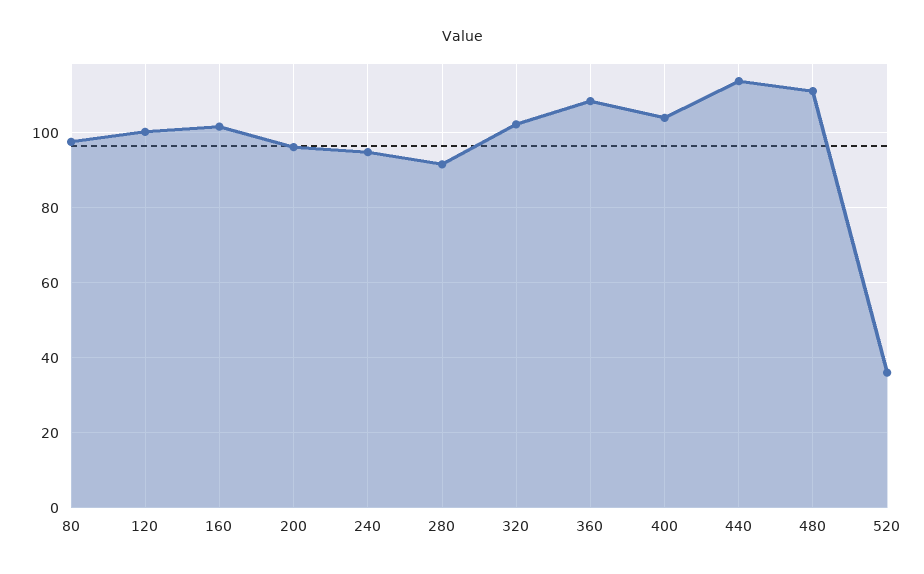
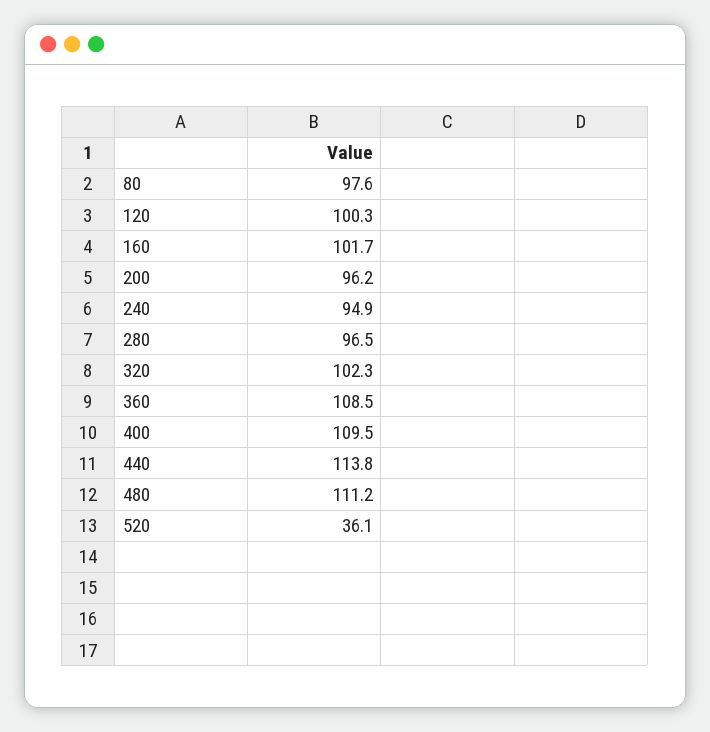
280: 92 -> 96.5
400: 104 -> 109.5

